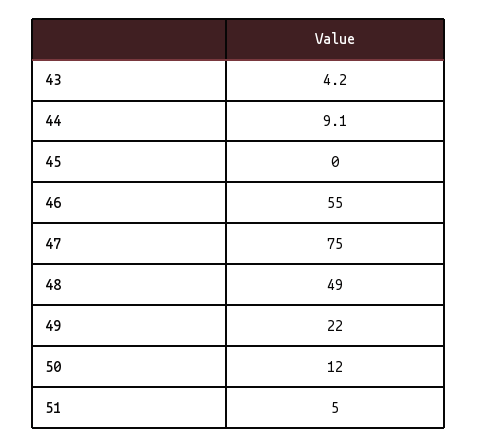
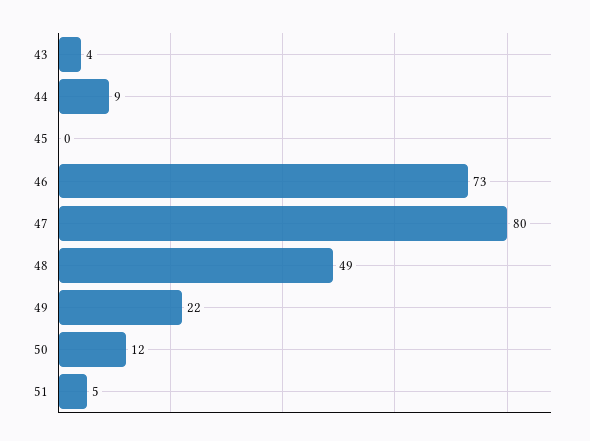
46: 55 -> 73
47: 75 -> 80

